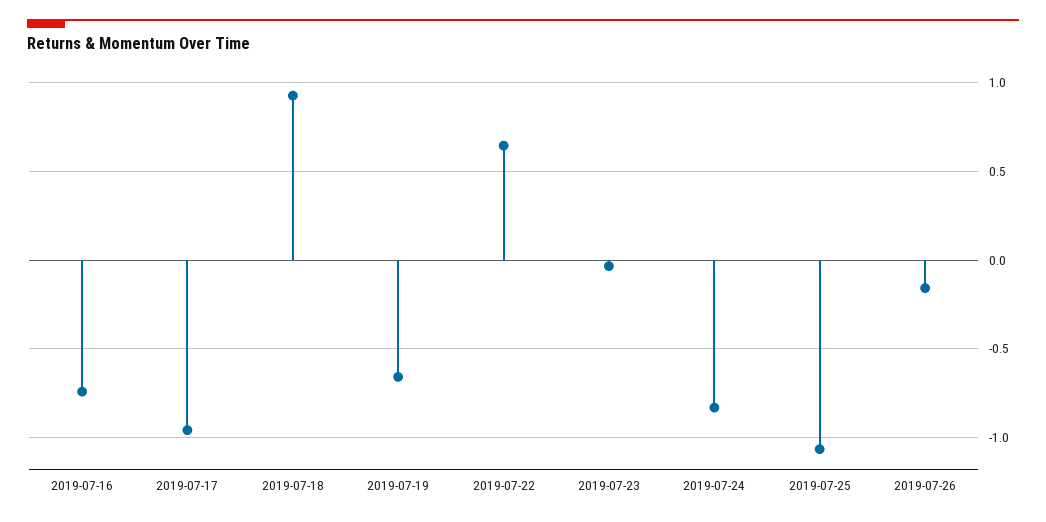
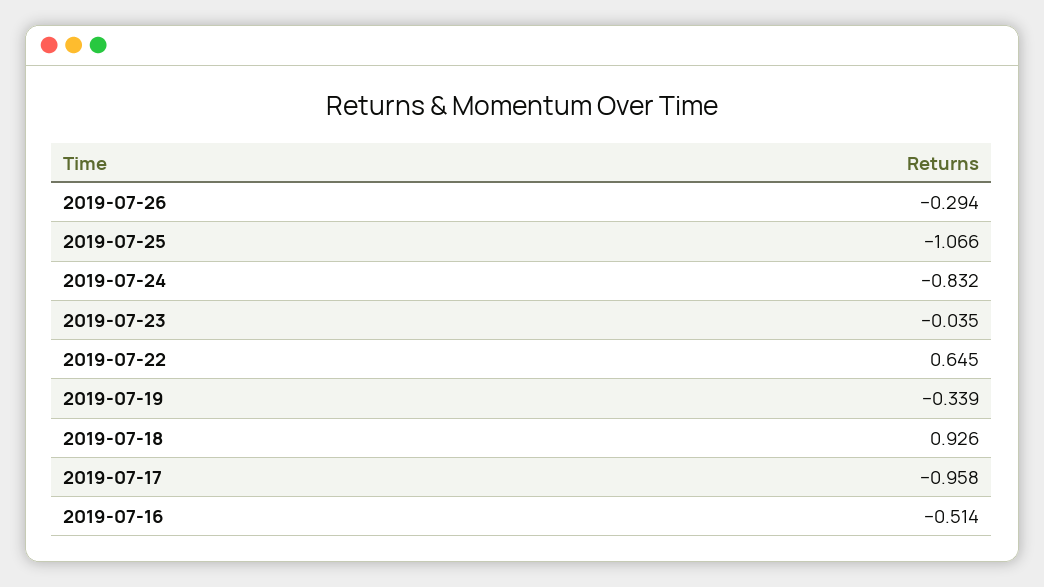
2019-07-16: -0.75 -> -0.514
2019-07-19: -0.65 -> -0.339
2019-07-26: -0.15 -> -0.294

